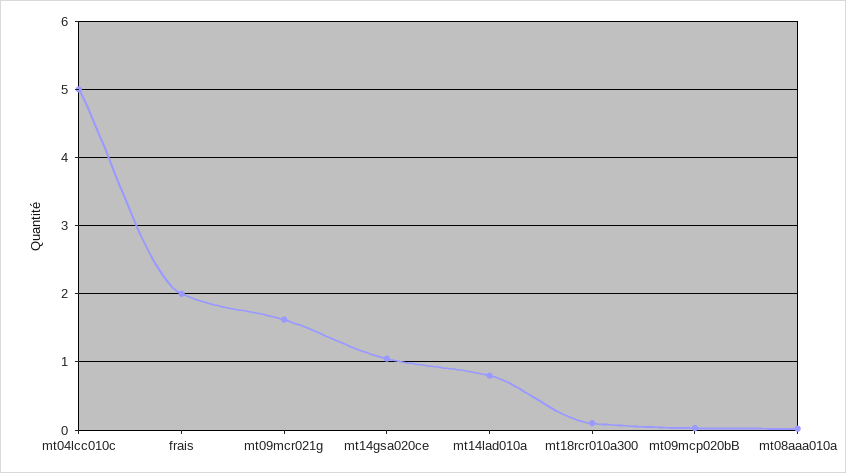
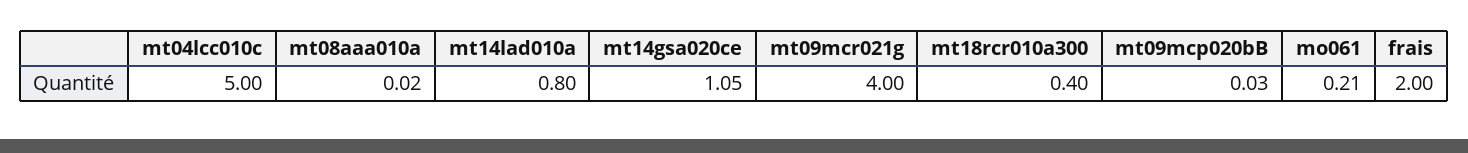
mt09mcr021g: 1.6 -> 4
mt18rcr010a300: 0.1 -> 0.4
mo061: none -> 0.21

